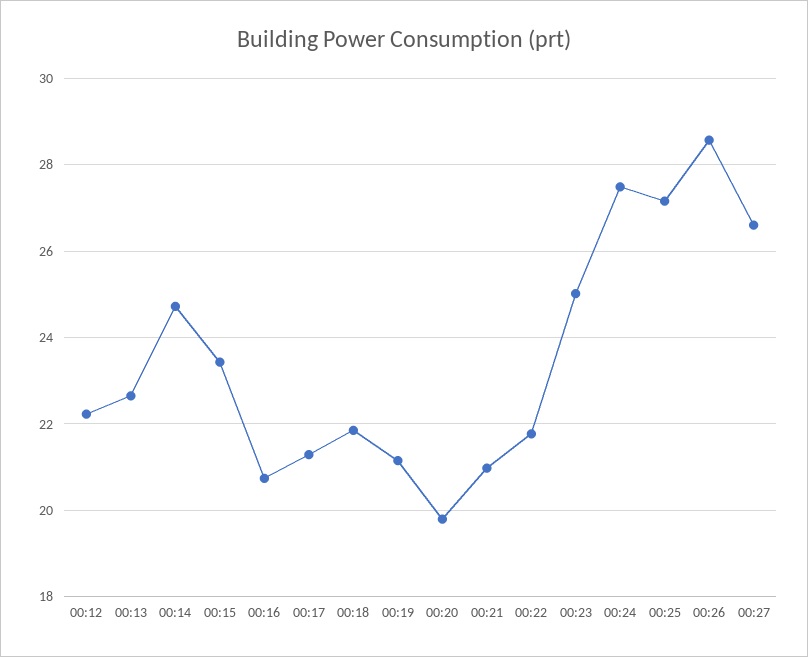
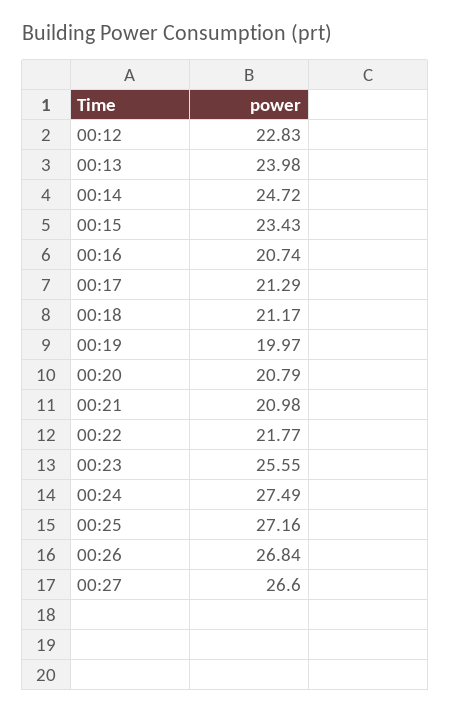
00:12: 22.2 -> 22.83
00:13: 22.6 -> 23.98
00:18: 21.8 -> 21.17
00:19: 21.2 -> 19.97
00:20: 19.8 -> 20.79
00:23: 25 -> 25.55
00:26: 28.6 -> 26.84

